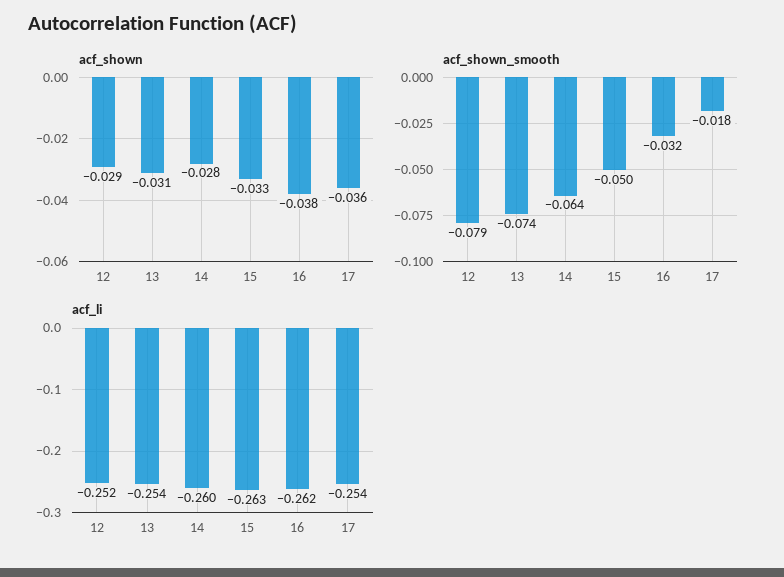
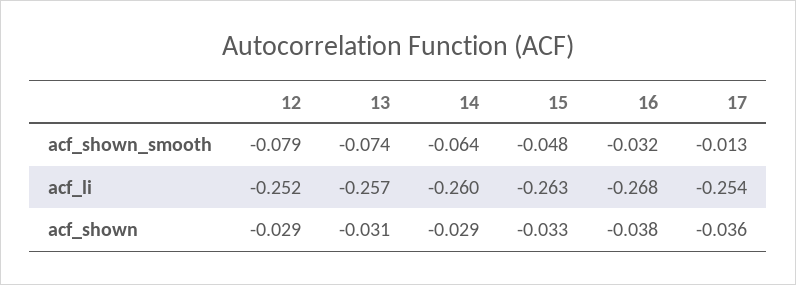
acf_shown, 14: -0.028 -> -0.029
acf_shown_smooth, 15: -0.05 -> -0.048
acf_shown_smooth, 17: -0.018 -> -0.013
acf_li, 13: -0.254 -> -0.257
acf_li, 16: -0.262 -> -0.268

